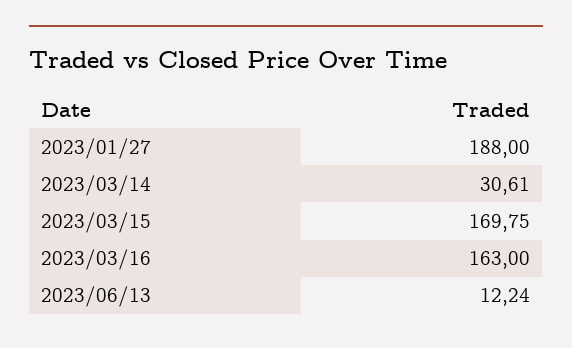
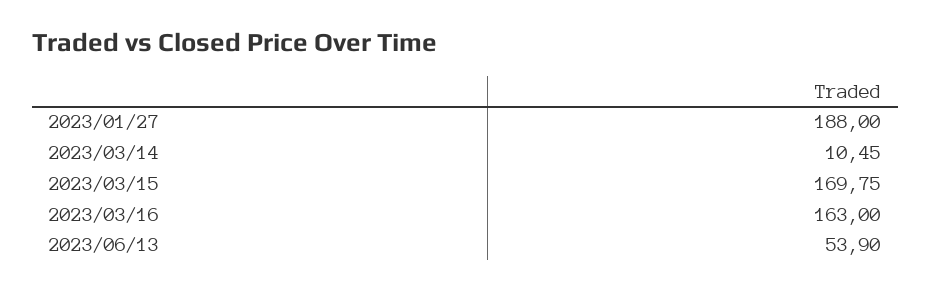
2023/03/14: 30.61 -> 10.45
2023/06/13: 12.24 -> 53.9

